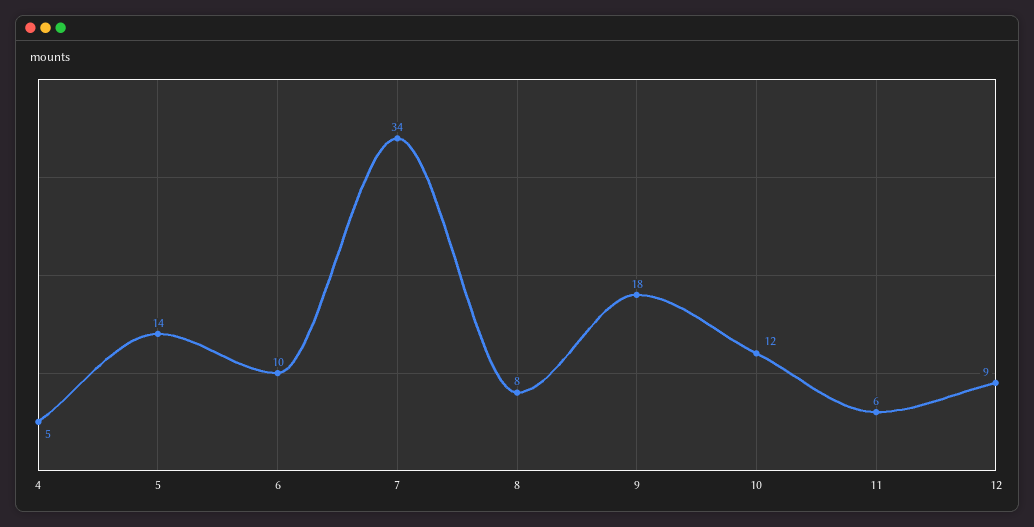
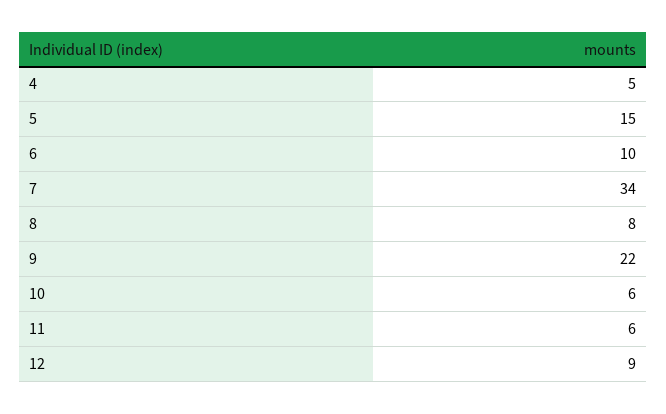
5: 14 -> 15
9: 18 -> 22
10: 12 -> 6

